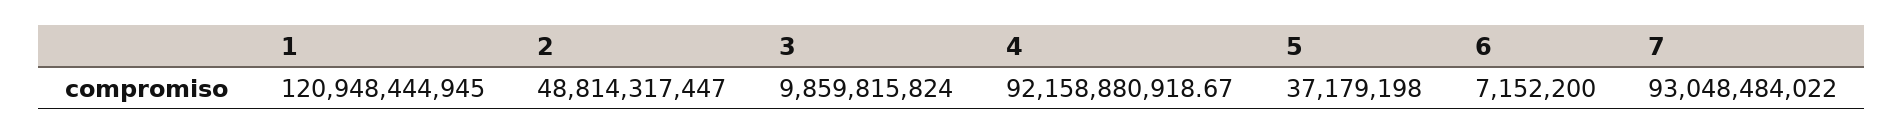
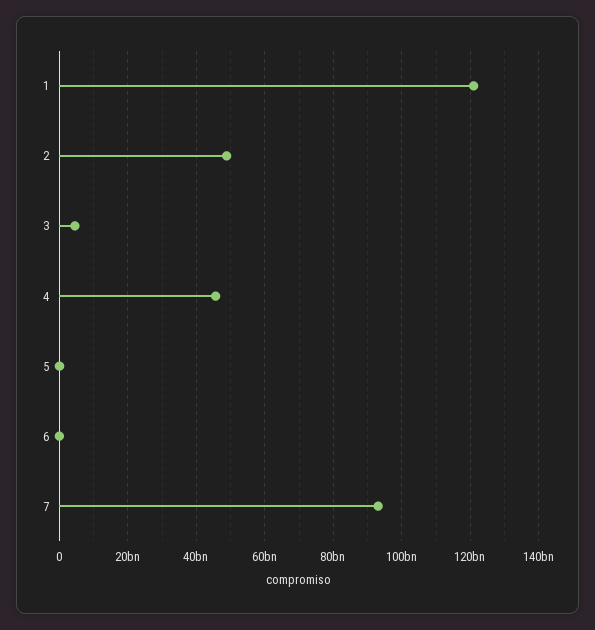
3: 9859815824 -> 4000000000
4: 92158880918.67 -> 46000000000

